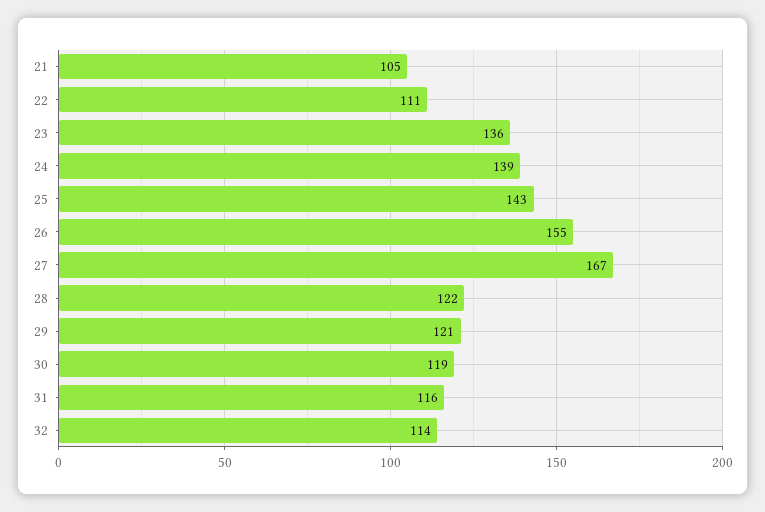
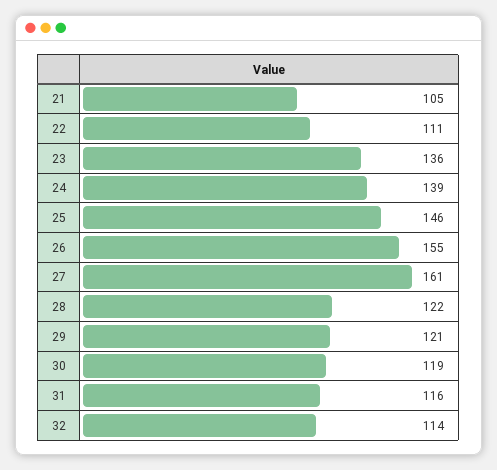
25: 143 -> 146
27: 167 -> 161

